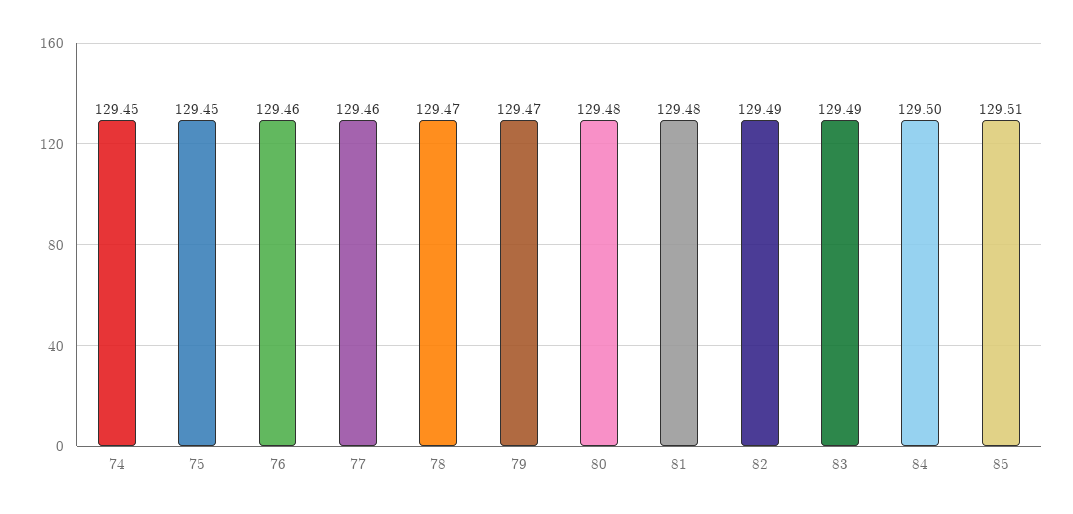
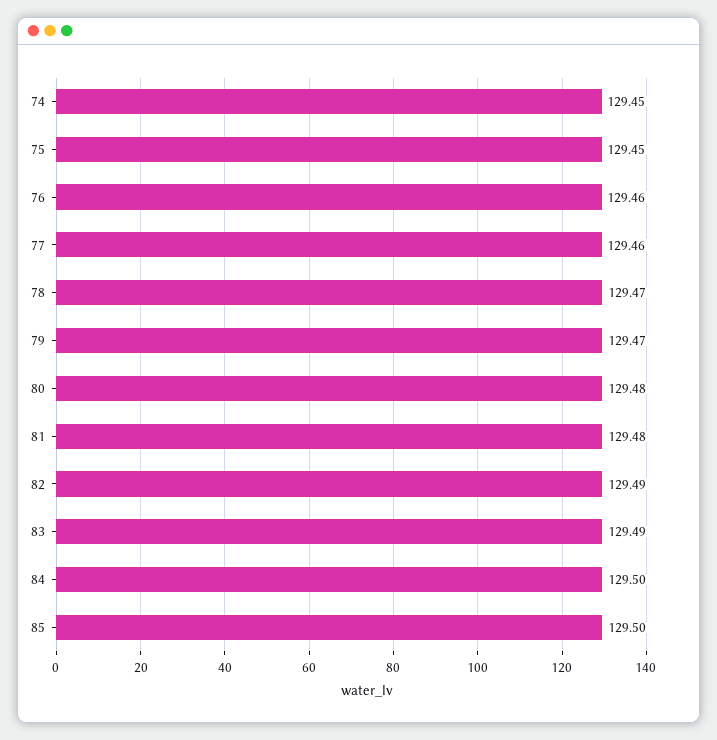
85: 129.51 -> 129.5

